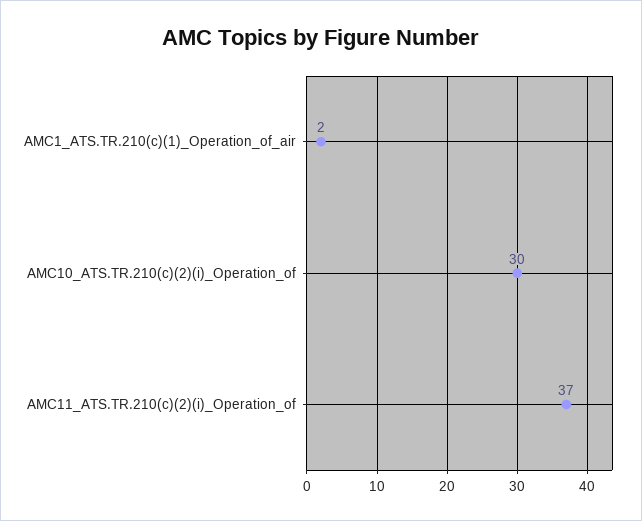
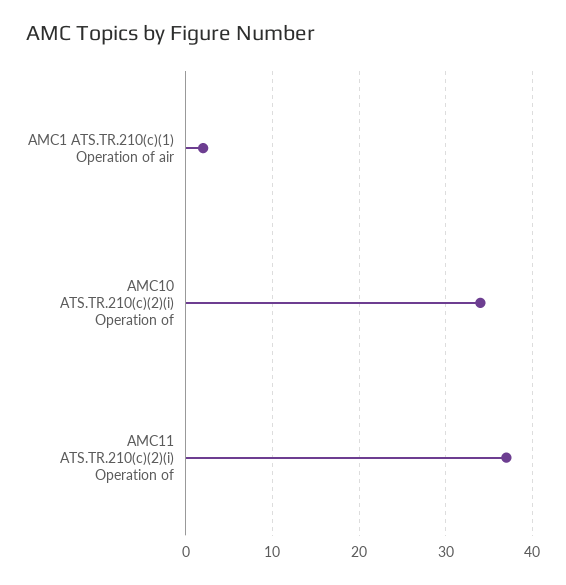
AMC10_ATS.TR.210(c)(2)(i)_Operation_of: 30 -> 34

